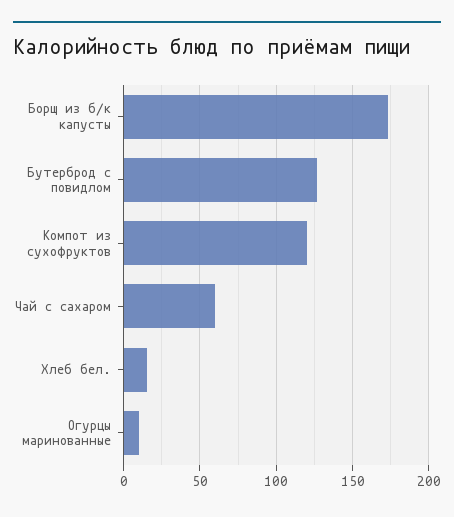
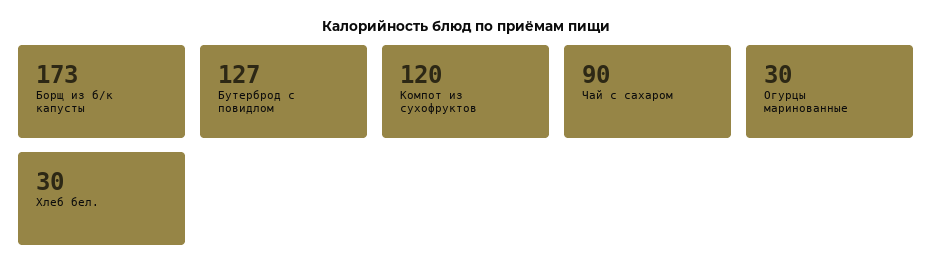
Чай с сахаром: 60 -> 90
Хлеб бел.: 15 -> 30
Огурцы маринованные: 10 -> 30

